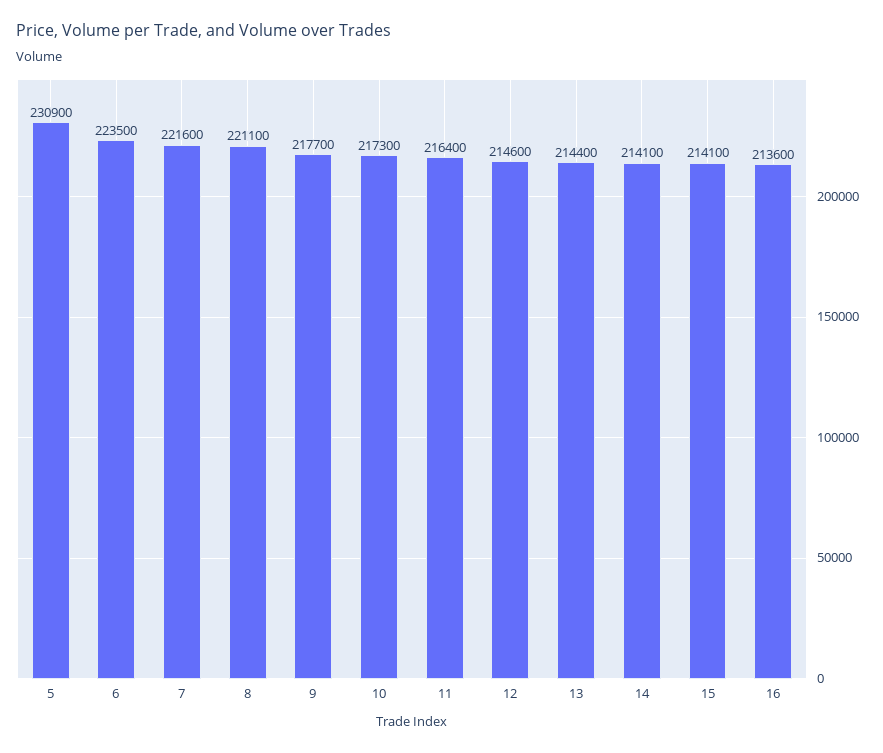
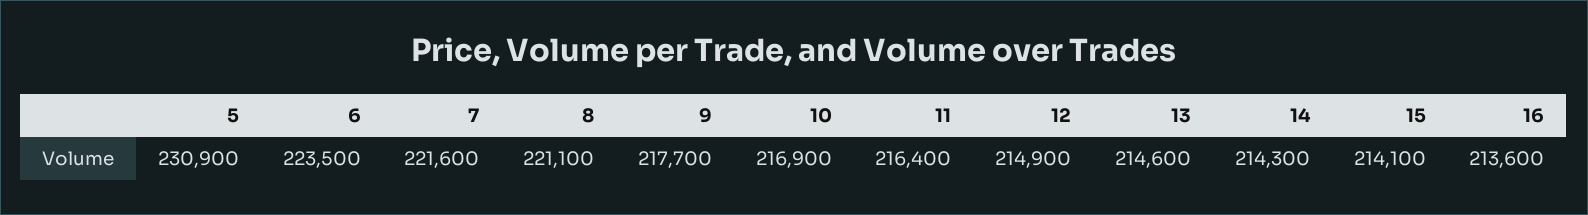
10: 217300 -> 216900
12: 214600 -> 214900
13: 214400 -> 214600
14: 214100 -> 214300

